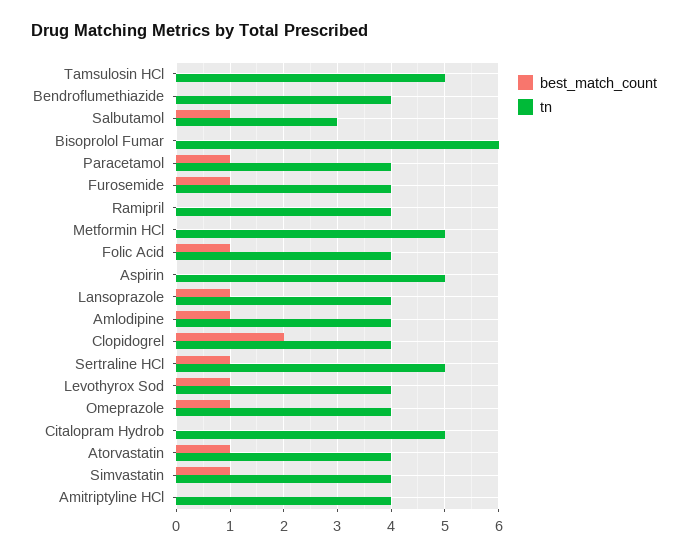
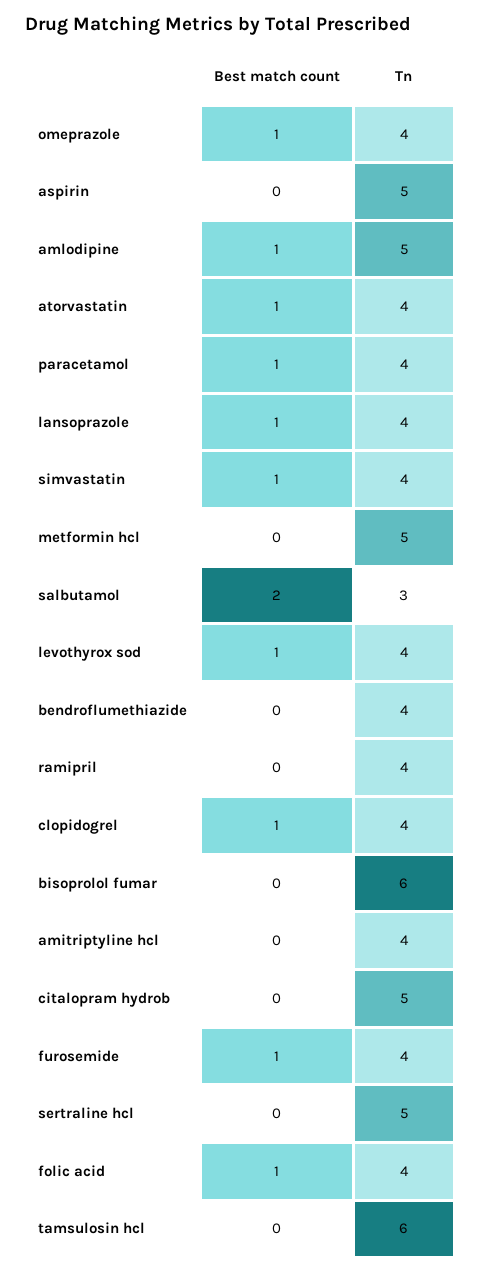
tn, Tamsulosin HCl: 5 -> 6
best_match_count, Salbutamol: 1 -> 2
tn, Amlodipine: 4 -> 5
best_match_count, Clopidogrel: 2 -> 1
best_match_count, Sertraline HCl: 1 -> 0

